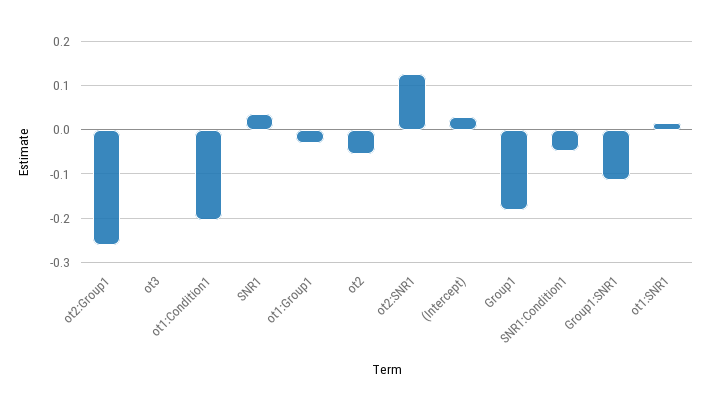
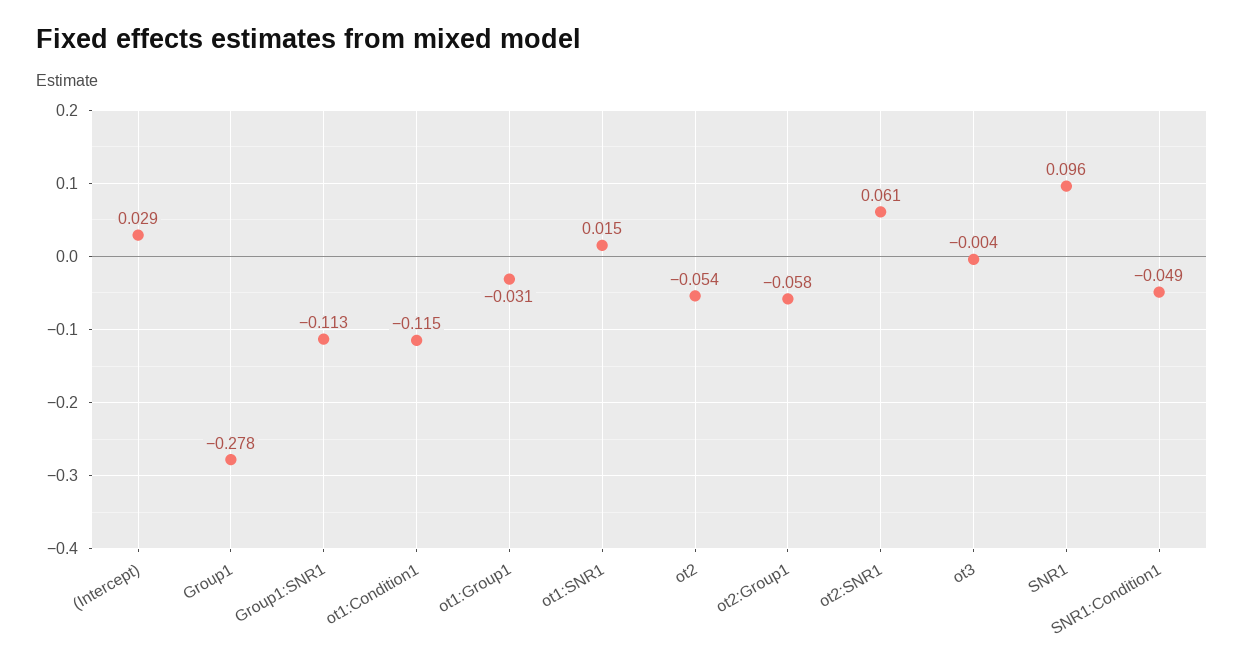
ot2:Group1: -0.26 -> -0.058
ot1:Condition1: -0.2 -> -0.115
SNR1: 0.04 -> 0.096
ot2:SNR1: 0.12 -> 0.061
Group1: -0.18 -> -0.278

